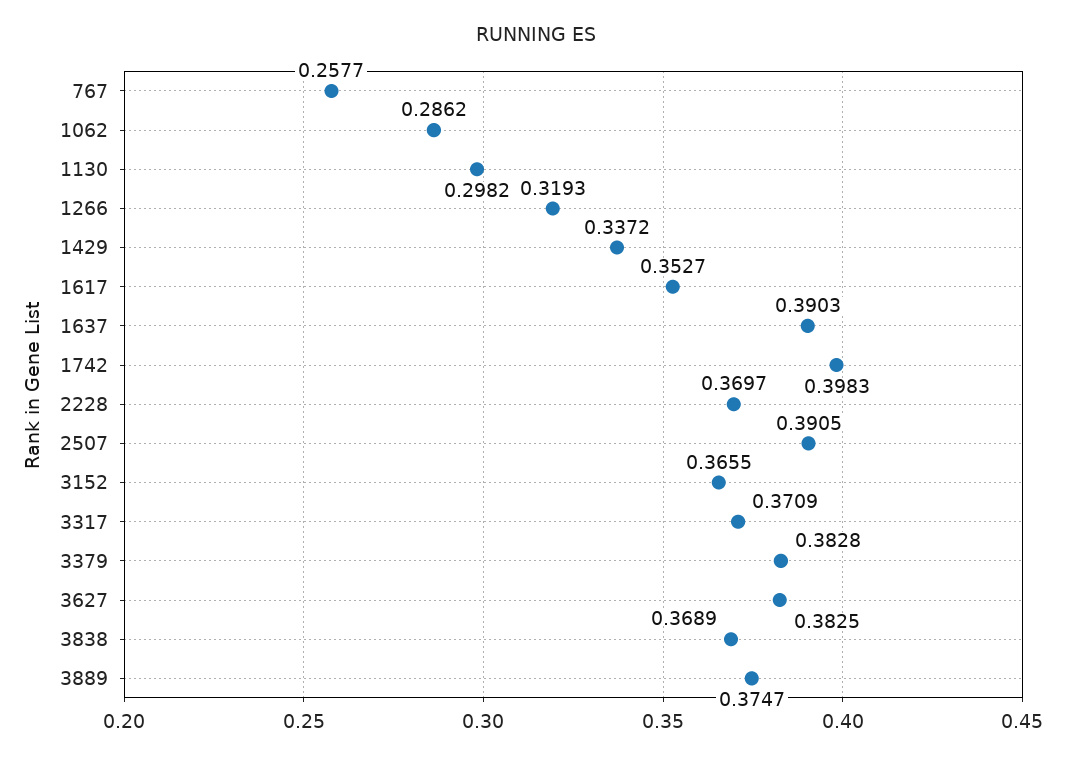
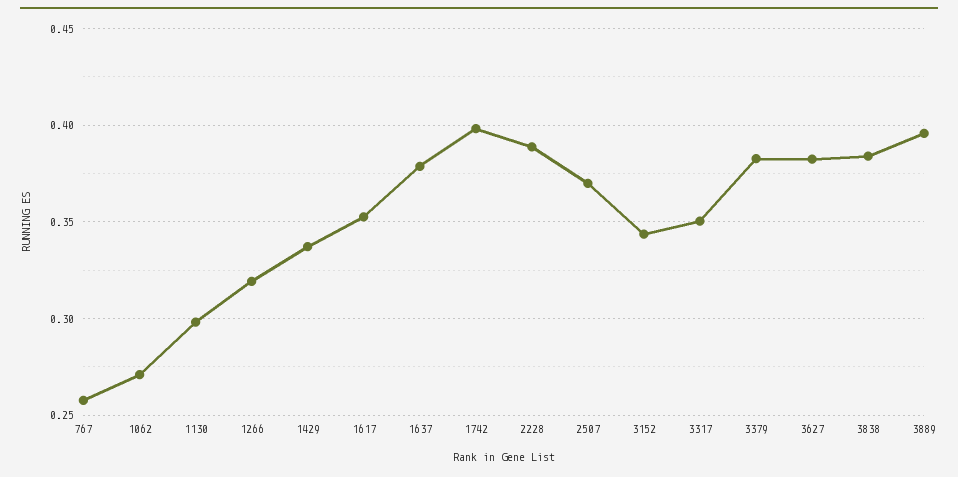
1062: 0.2862 -> 0.27
1637: 0.3903 -> 0.38
2228: 0.3697 -> 0.39
2507: 0.3905 -> 0.37
3152: 0.3655 -> 0.345
3317: 0.3709 -> 0.35
3838: 0.3689 -> 0.385
3889: 0.3747 -> 0.395

